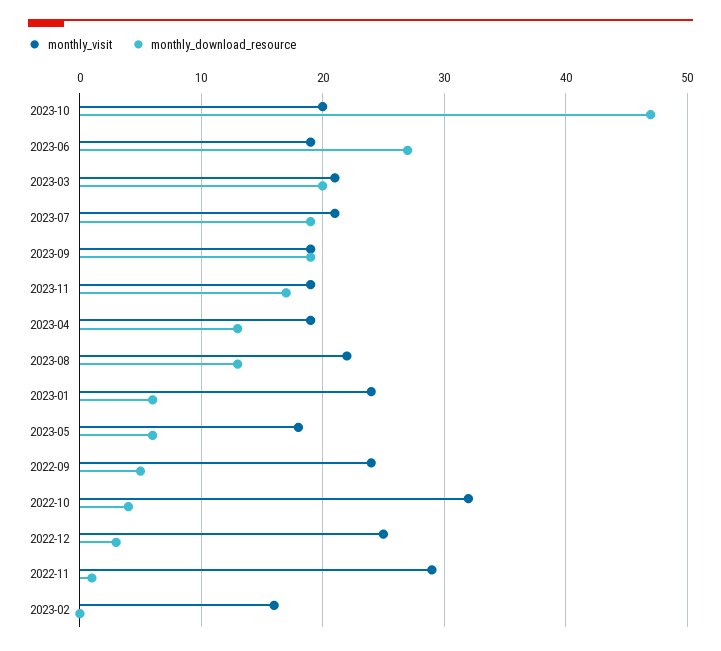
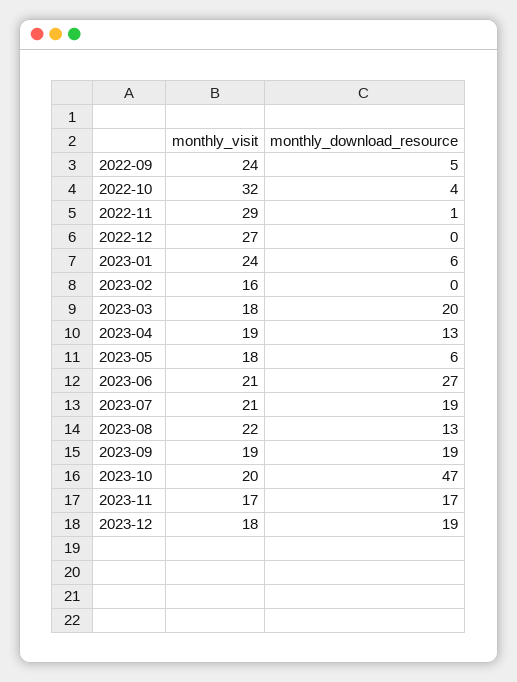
monthly_visit, 2023-06: 19 -> 21
monthly_visit, 2023-03: 21 -> 18
monthly_visit, 2023-11: 19 -> 17
monthly_visit, 2022-12: 25 -> 27
monthly_download_resource, 2022-12: 3 -> 0
monthly_visit, 2023-12: none -> 18
monthly_download_resource, 2023-12: none -> 19

